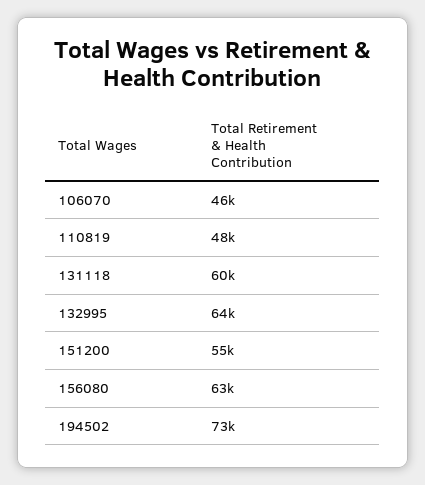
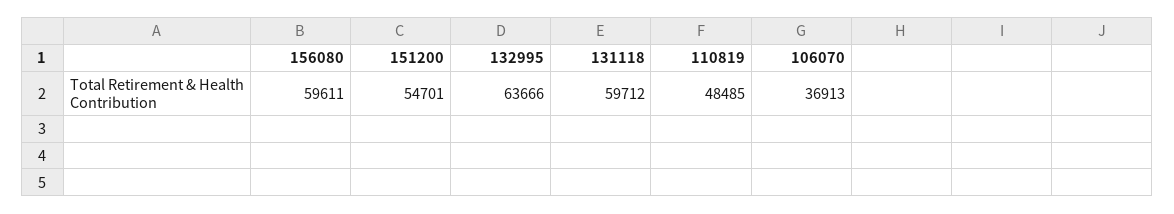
106070: 46000 -> 36913
156080: 63000 -> 59611
194502: 73000 -> none

